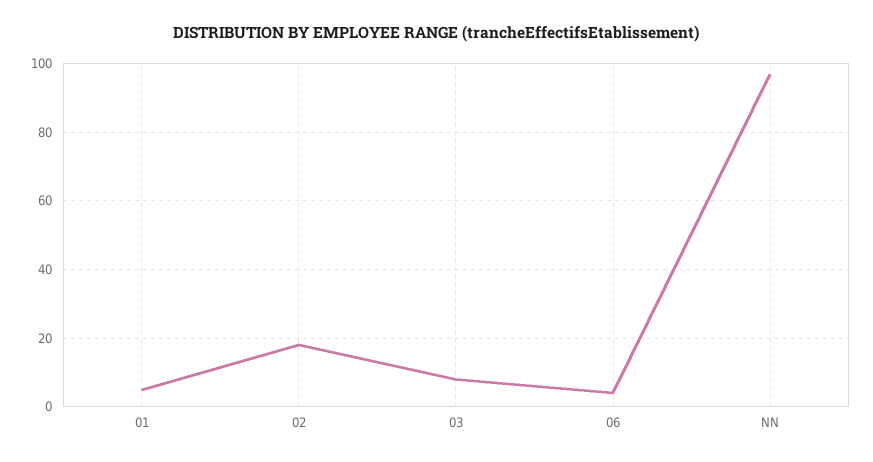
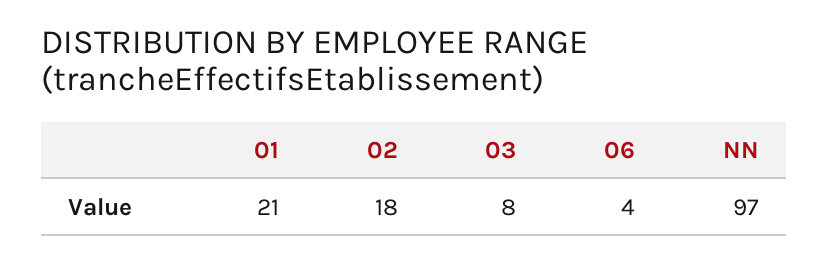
01: 5 -> 21

